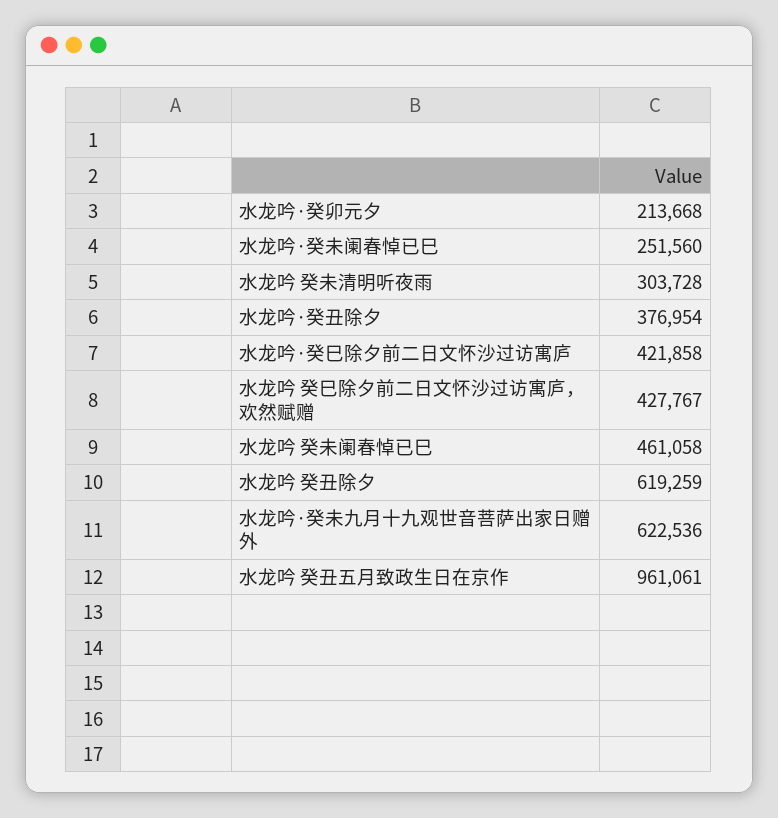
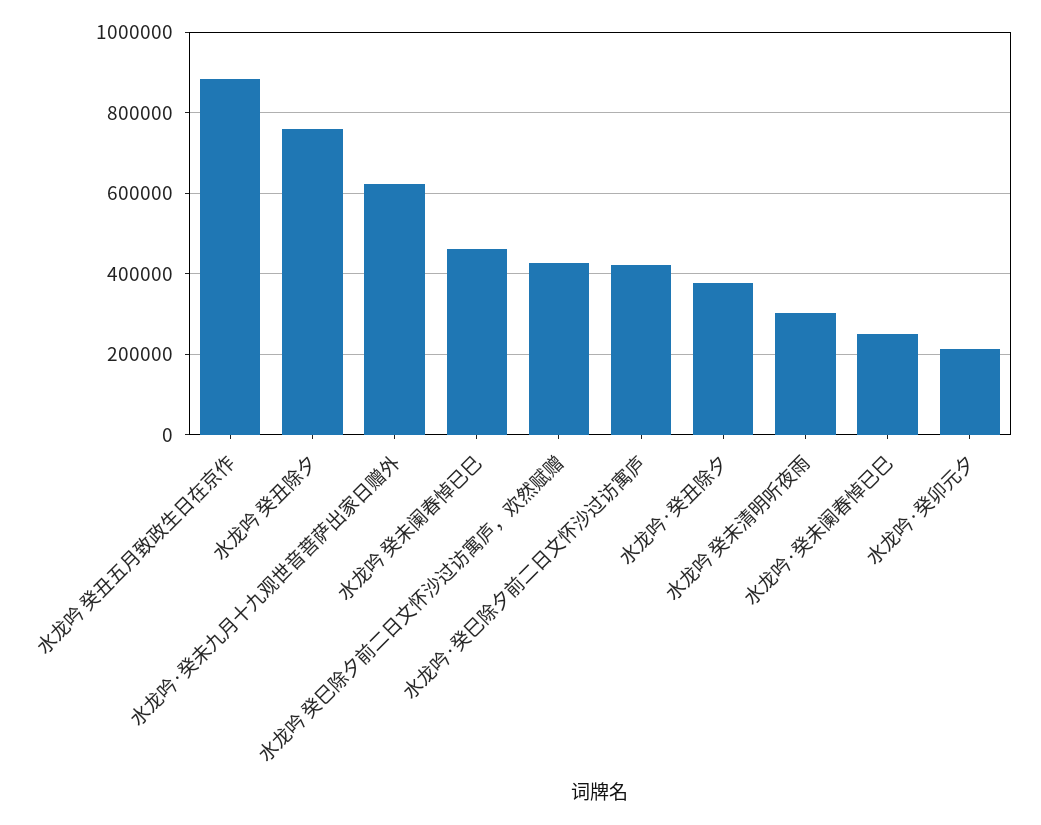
水龙吟 癸丑除夕: 619259 -> 760000
水龙吟 癸丑五月致政生日在京作: 961061 -> 880000

